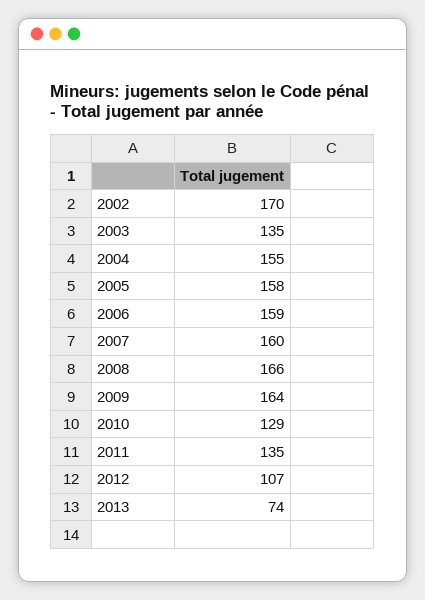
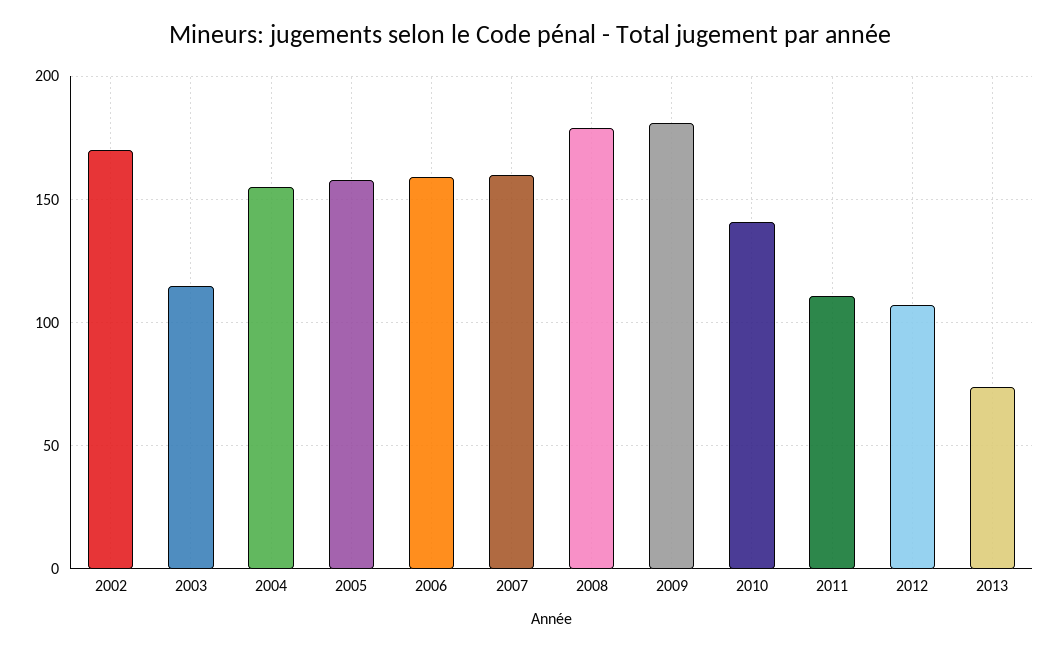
2003: 135 -> 115
2008: 166 -> 180
2009: 164 -> 180
2010: 129 -> 140
2011: 135 -> 110

